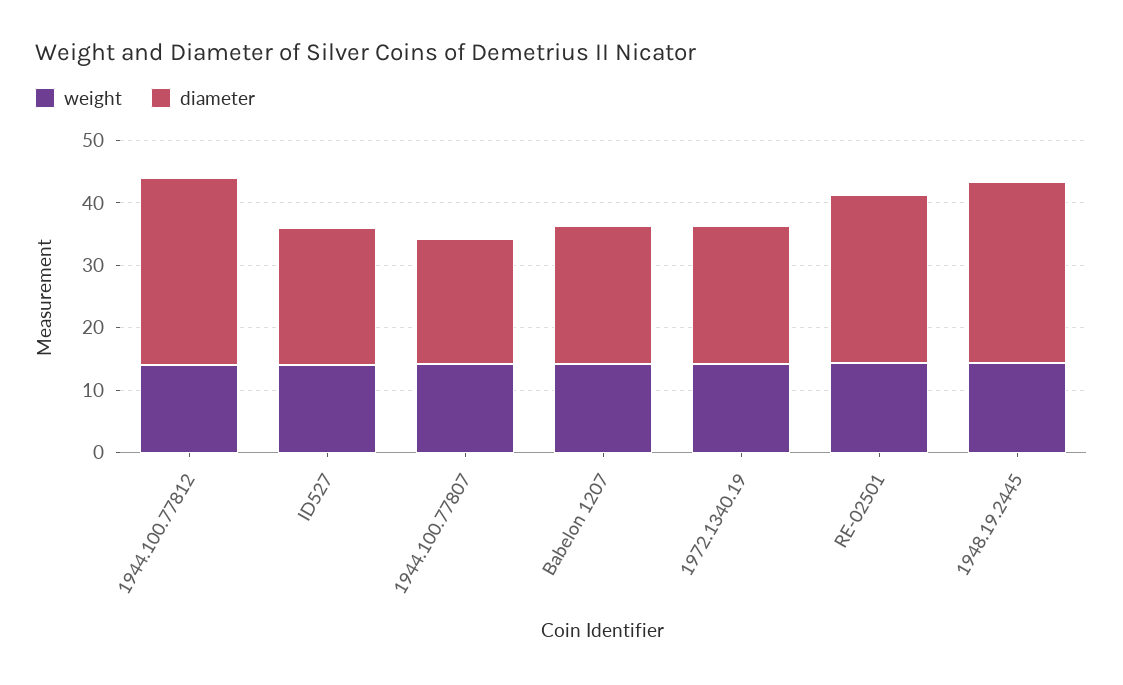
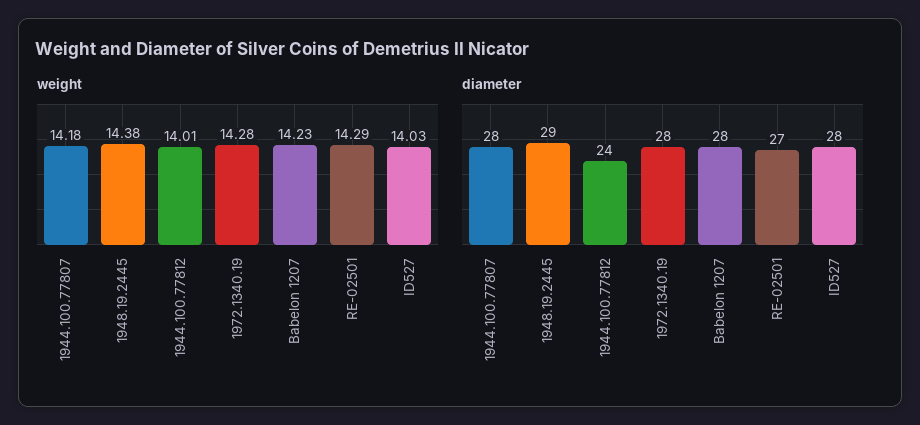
diameter, 1944.100.77812: 30 -> 24
diameter, ID527: 22 -> 28
diameter, 1944.100.77807: 20 -> 28
diameter, Babelon 1207: 22 -> 28
diameter, 1972.1340.19: 22 -> 28

